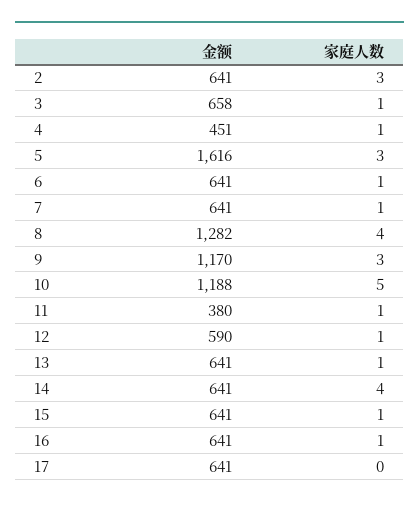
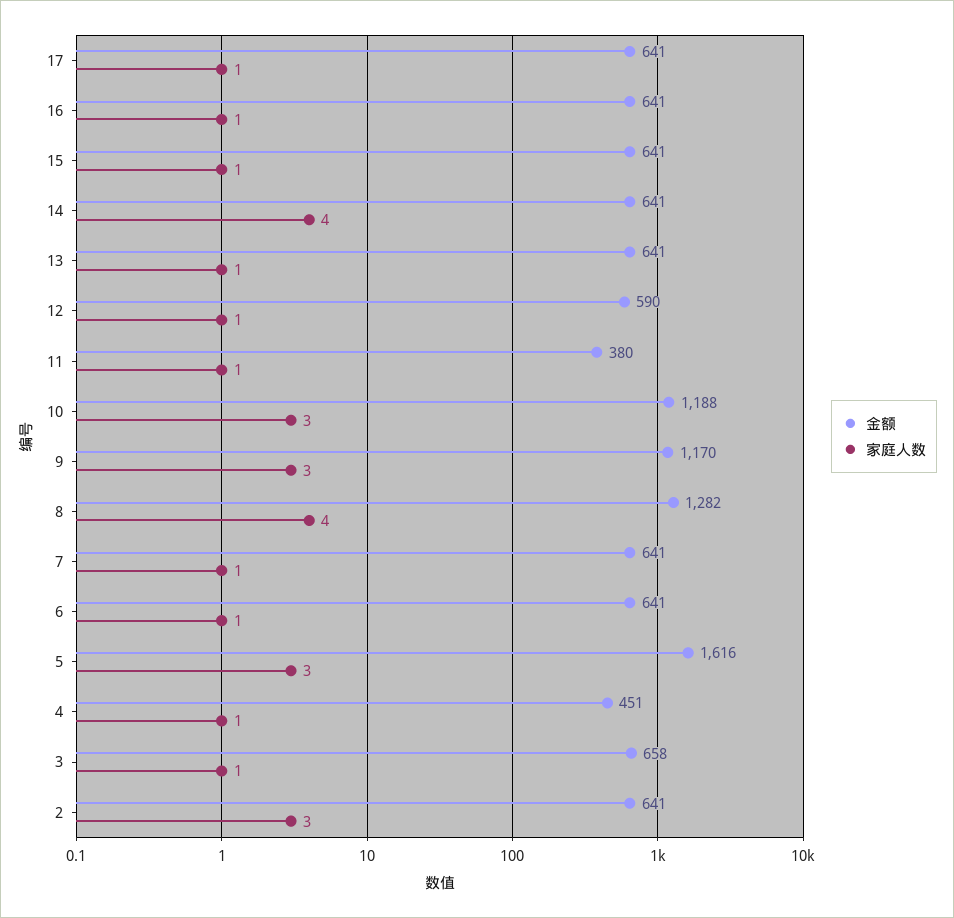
家庭人数, 10: 5 -> 3
家庭人数, 17: 0 -> 1

